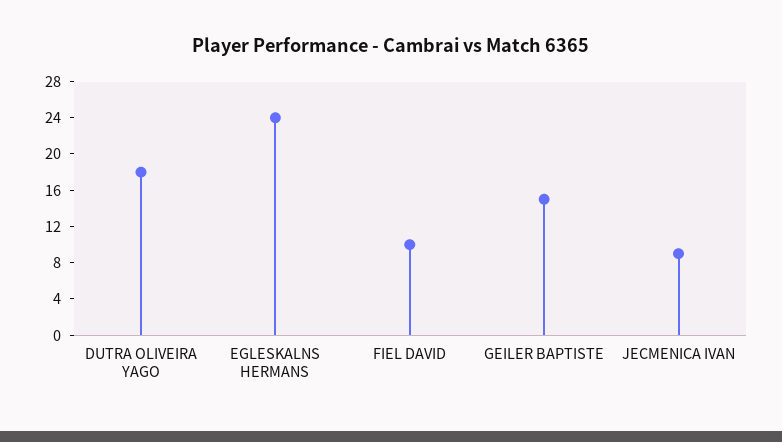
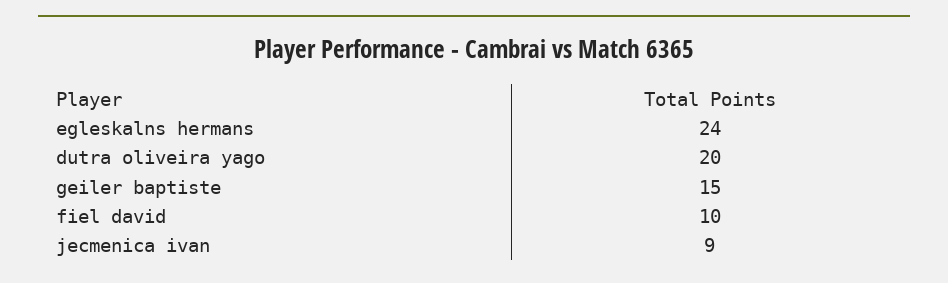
DUTRA OLIVEIRA YAGO: 18 -> 20

